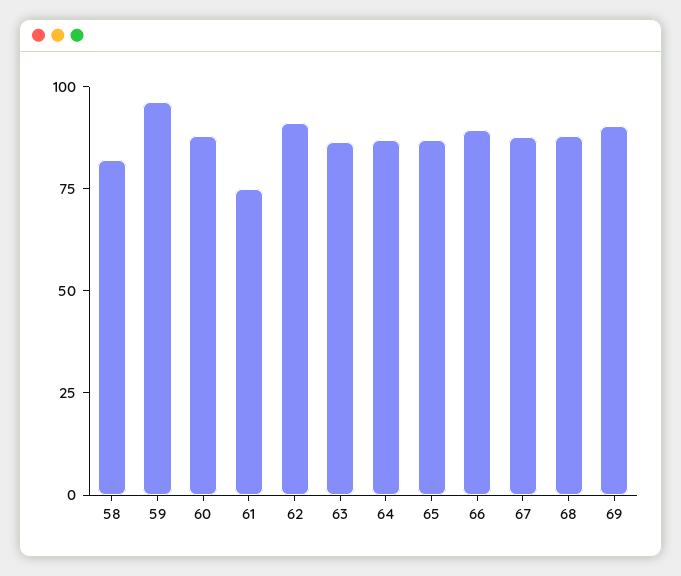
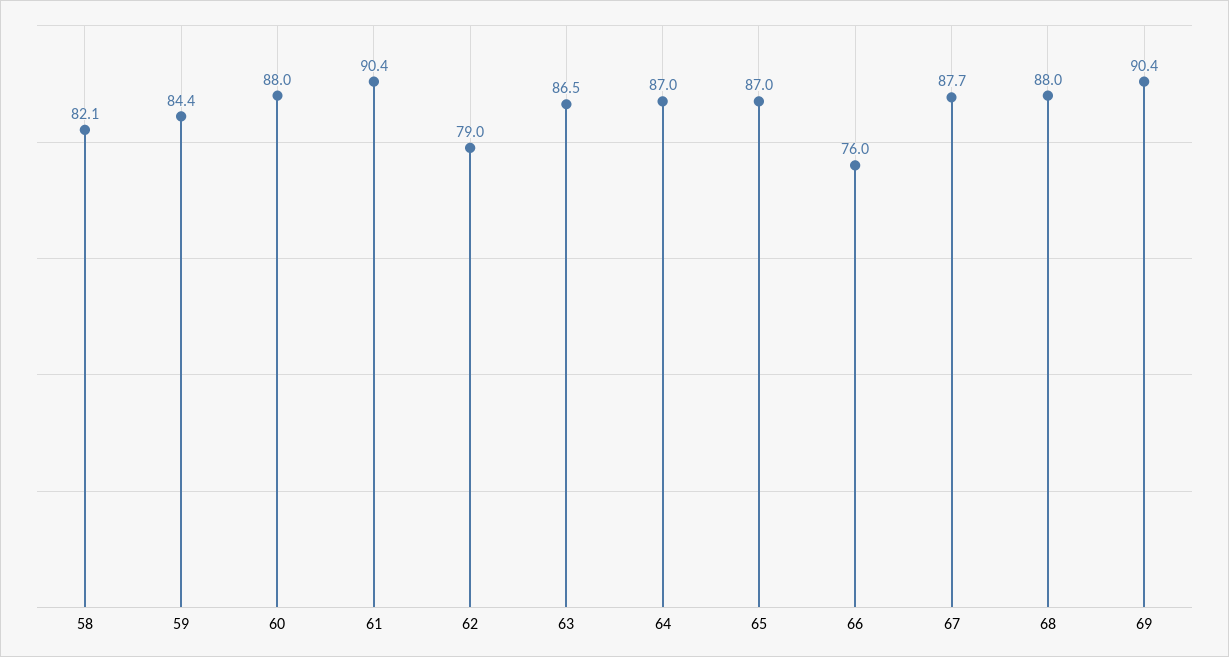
59: 95 -> 84.4
61: 75 -> 90.4
62: 90 -> 79
66: 90 -> 76

